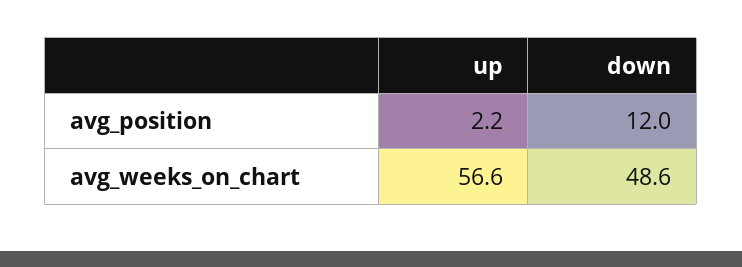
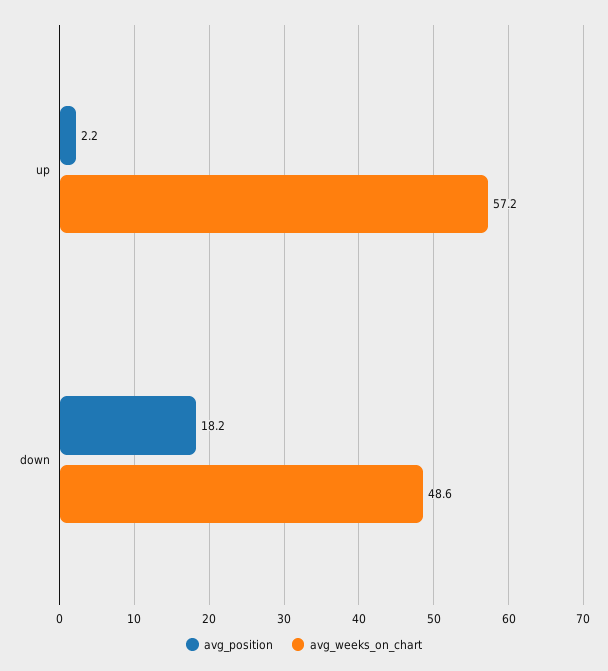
avg_position, down: 12 -> 18.2
avg_weeks_on_chart, up: 56.6 -> 57.2

